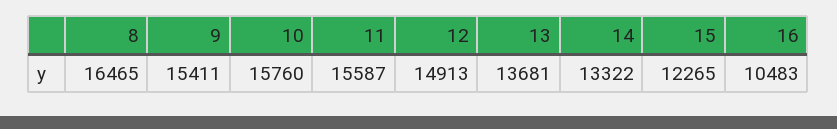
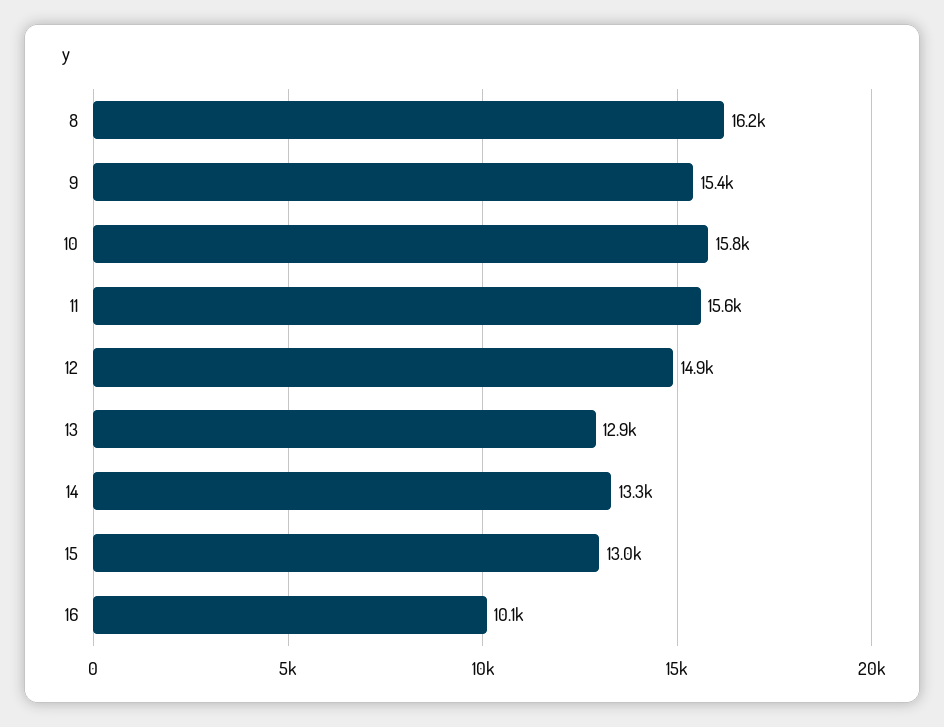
8: 16465 -> 16200
13: 13681 -> 12900
15: 12265 -> 13000
16: 10483 -> 10100

